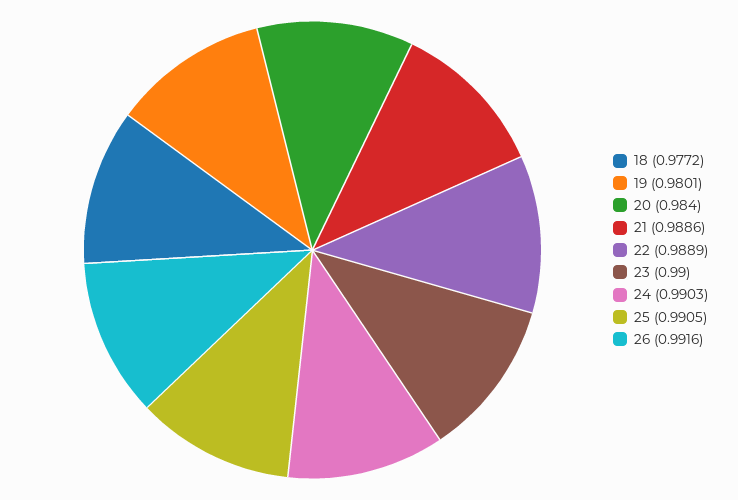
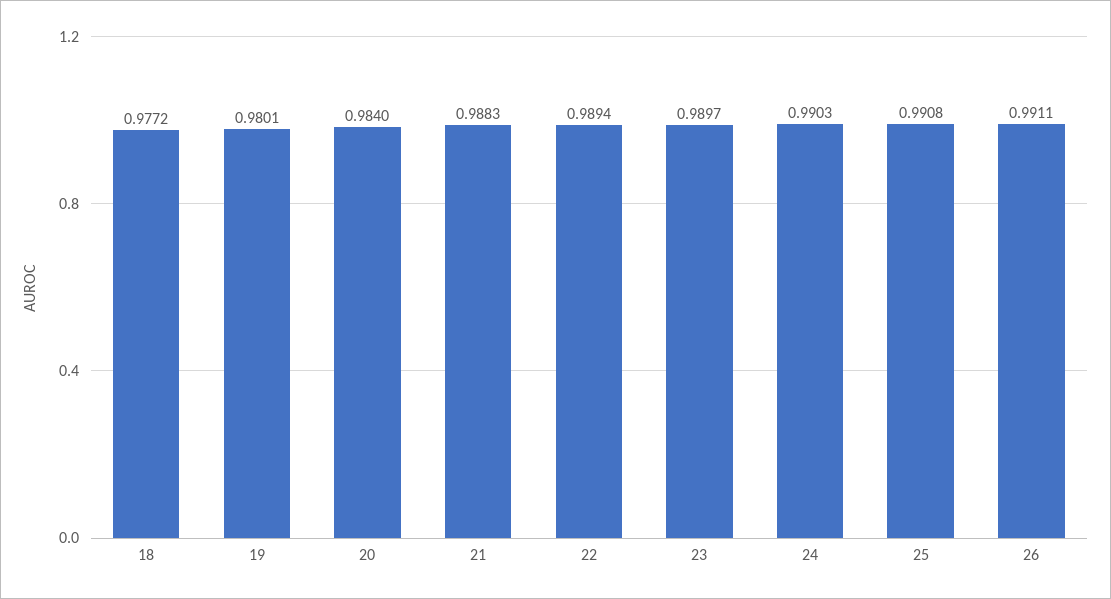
21: 0.9886 -> 0.9883
22: 0.9889 -> 0.9894
23: 0.99 -> 0.9897
25: 0.9905 -> 0.9908
26: 0.9916 -> 0.9911

